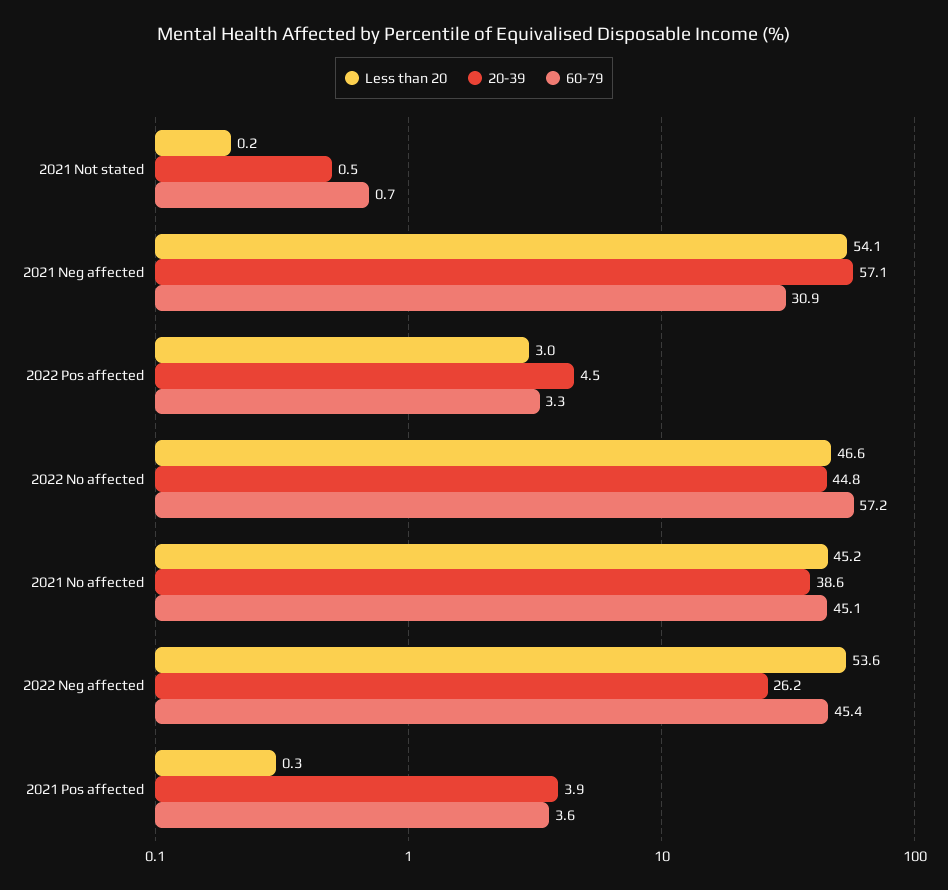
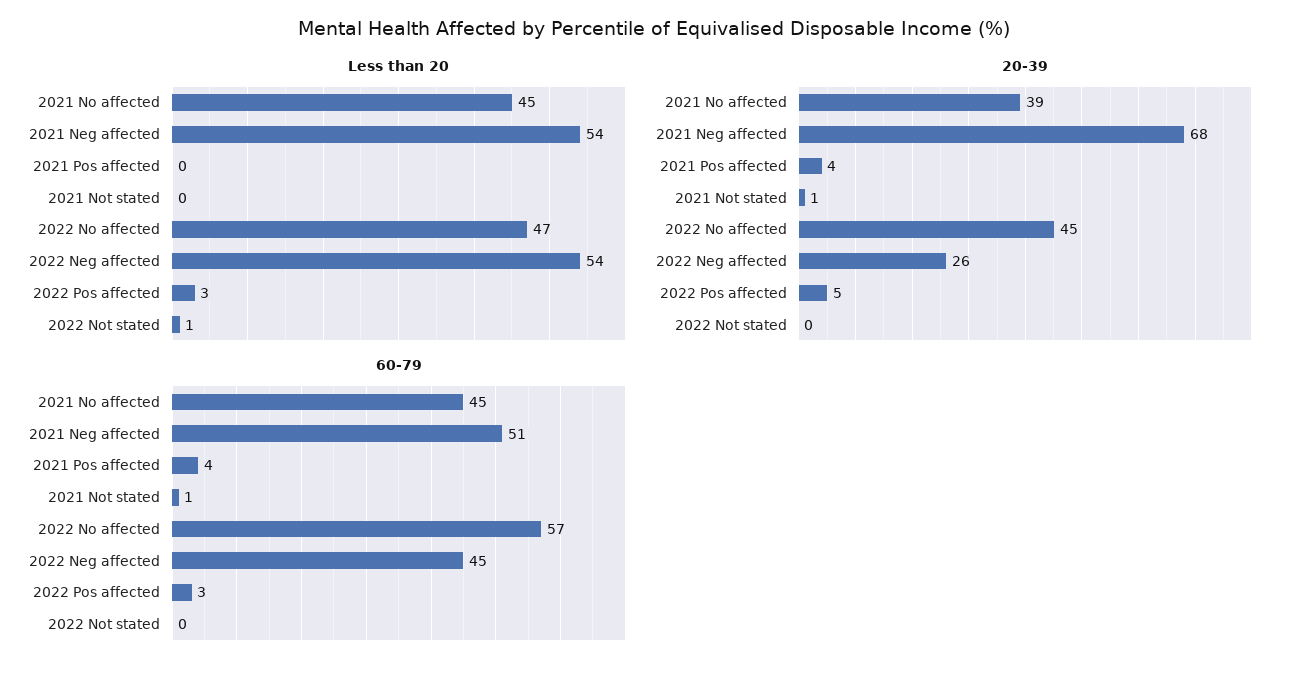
20-39, 2021 Neg affected: 57.1 -> 68
60-79, 2021 Neg affected: 30.9 -> 51
Less than 20, 2022 Not stated: none -> 1
20-39, 2022 Not stated: none -> 0
60-79, 2022 Not stated: none -> 0

